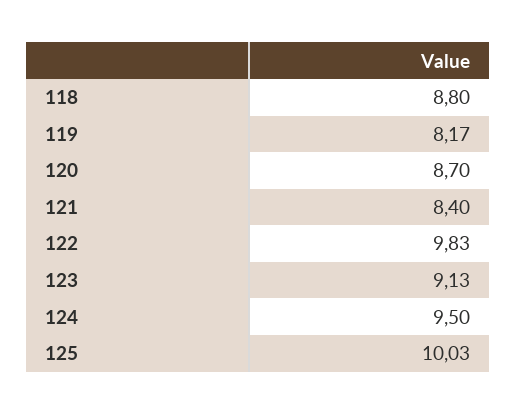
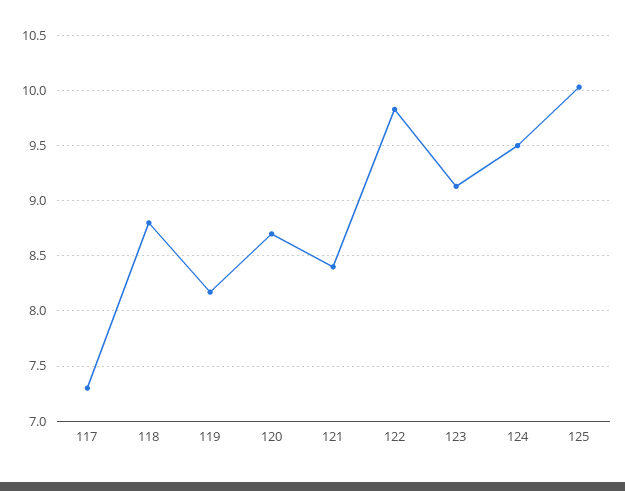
117: none -> 7.3

